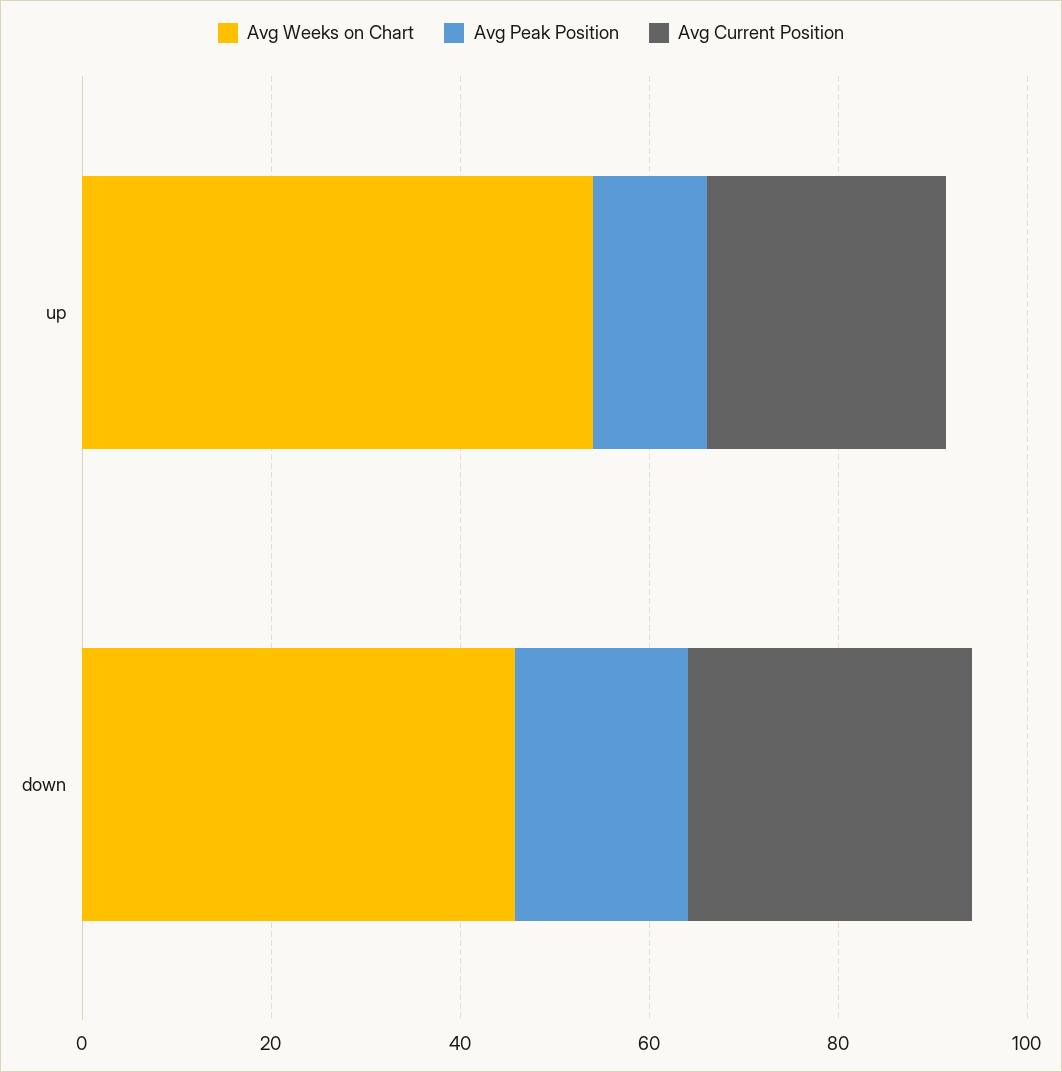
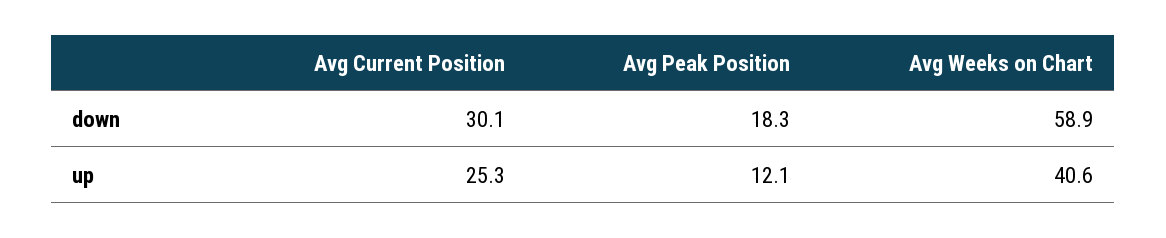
Avg Weeks on Chart, up: 55 -> 40.6
Avg Weeks on Chart, down: 45 -> 58.9

